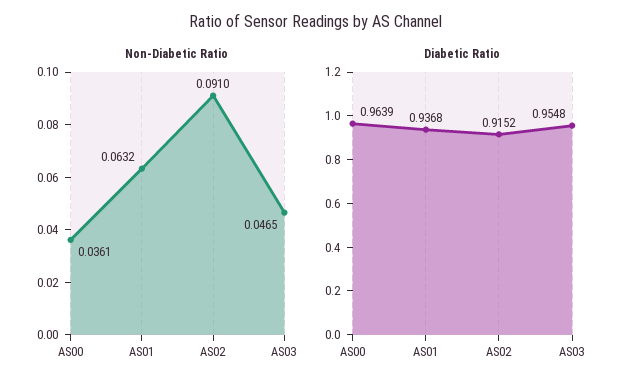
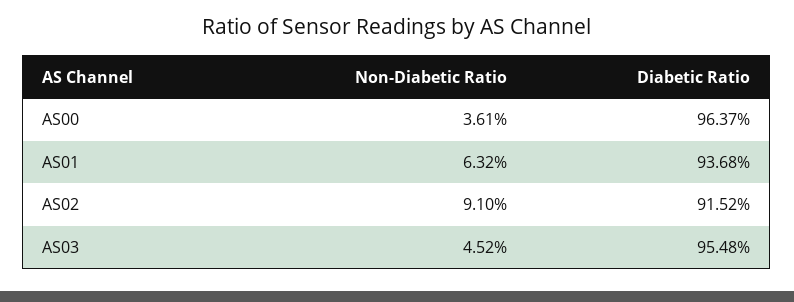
Non-Diabetic Ratio, AS03: 0.0465 -> 0.0452
Diabetic Ratio, AS00: 0.9639 -> 0.9637

